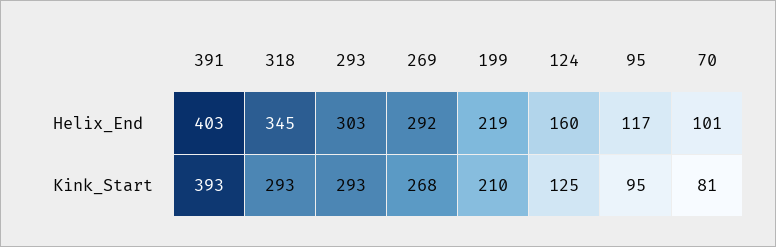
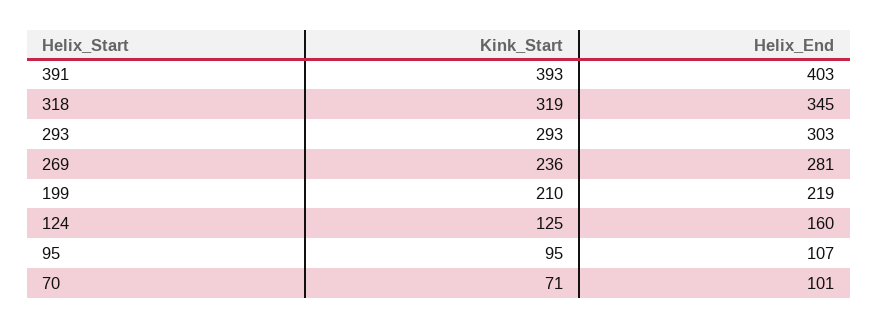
269, Helix_End: 292 -> 281
95, Helix_End: 117 -> 107
318, Kink_Start: 293 -> 319
269, Kink_Start: 268 -> 236
70, Kink_Start: 81 -> 71

